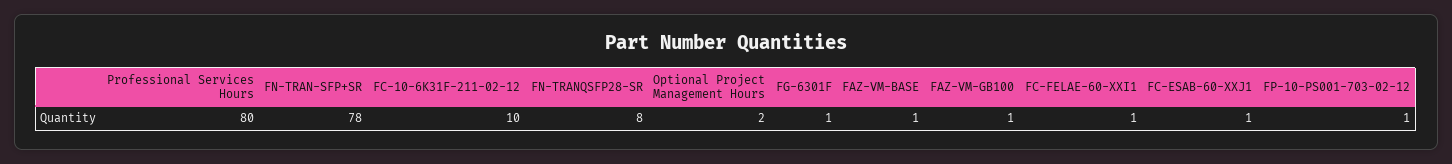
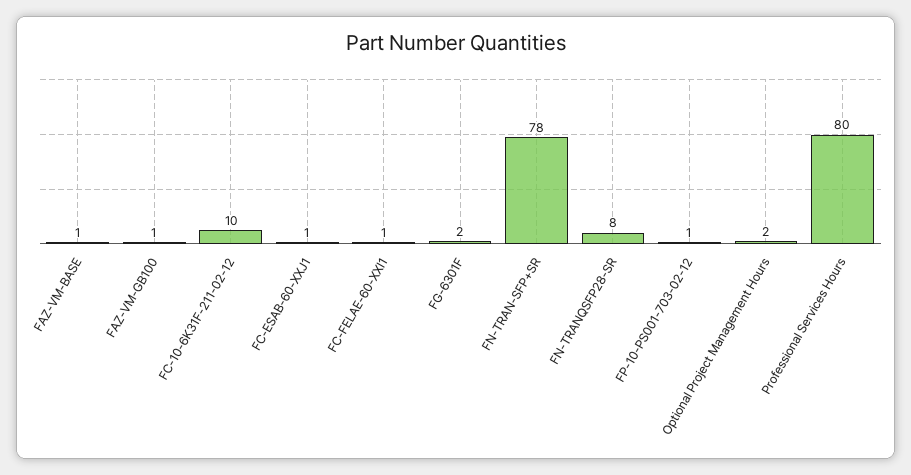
FG-6301F: 1 -> 2

